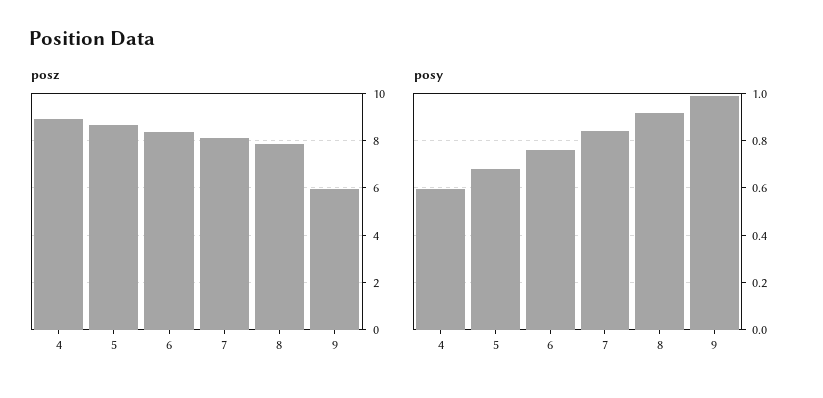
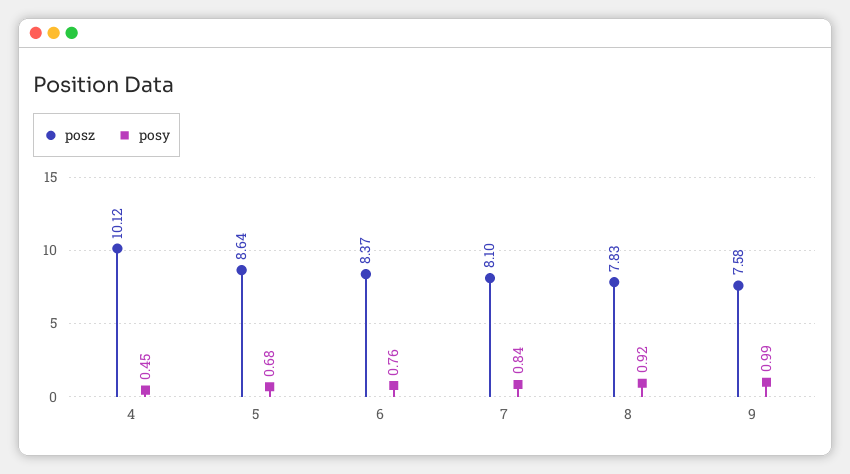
posz, 4: 9 -> 10.12
posz, 9: 6 -> 7.58
posy, 4: 0.6 -> 0.45

